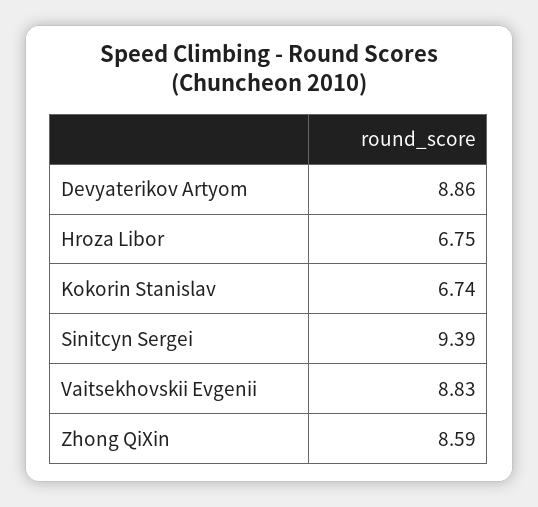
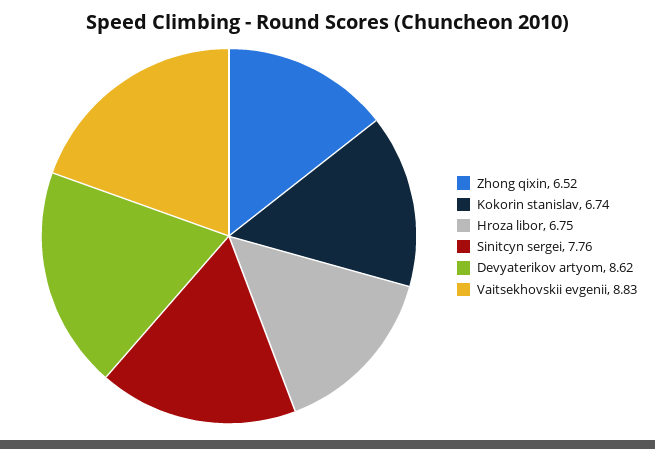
Devyaterikov Artyom: 8.86 -> 8.62
Sinitcyn Sergei: 9.39 -> 7.76
Zhong QiXin: 8.59 -> 6.52

